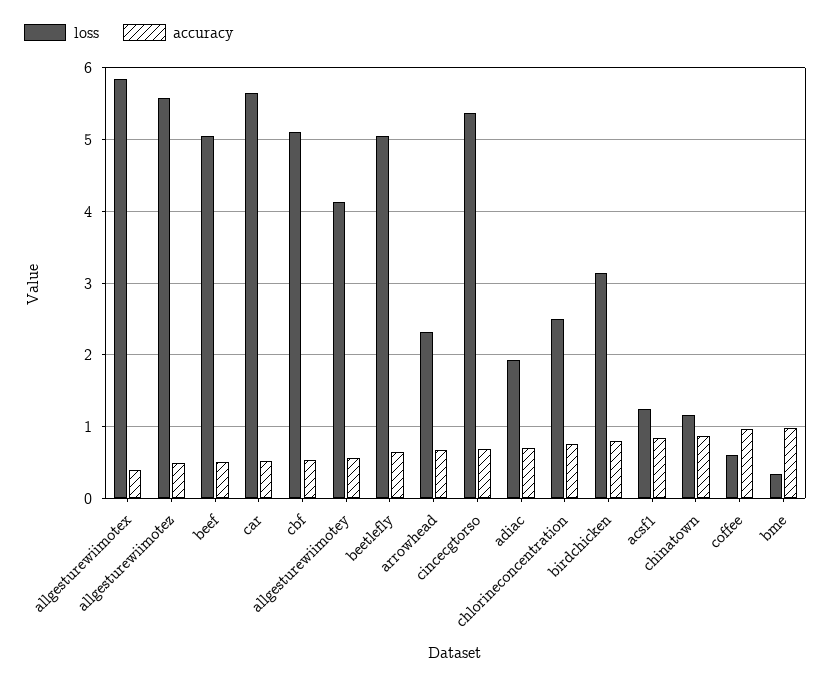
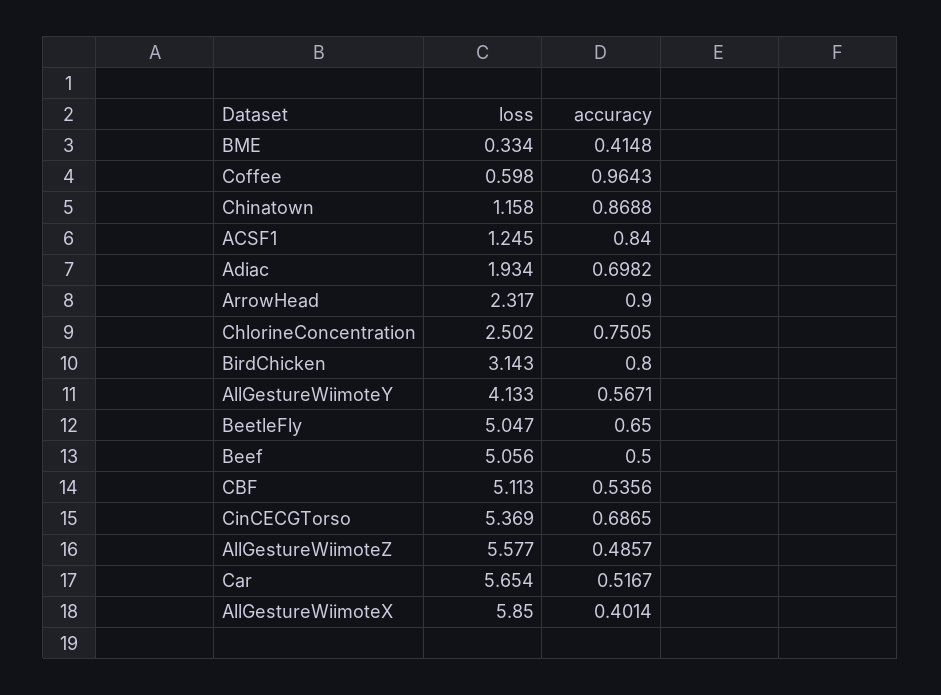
accuracy, arrowhead: 0.7 -> 0.9
accuracy, bme: 1 -> 0.4148

